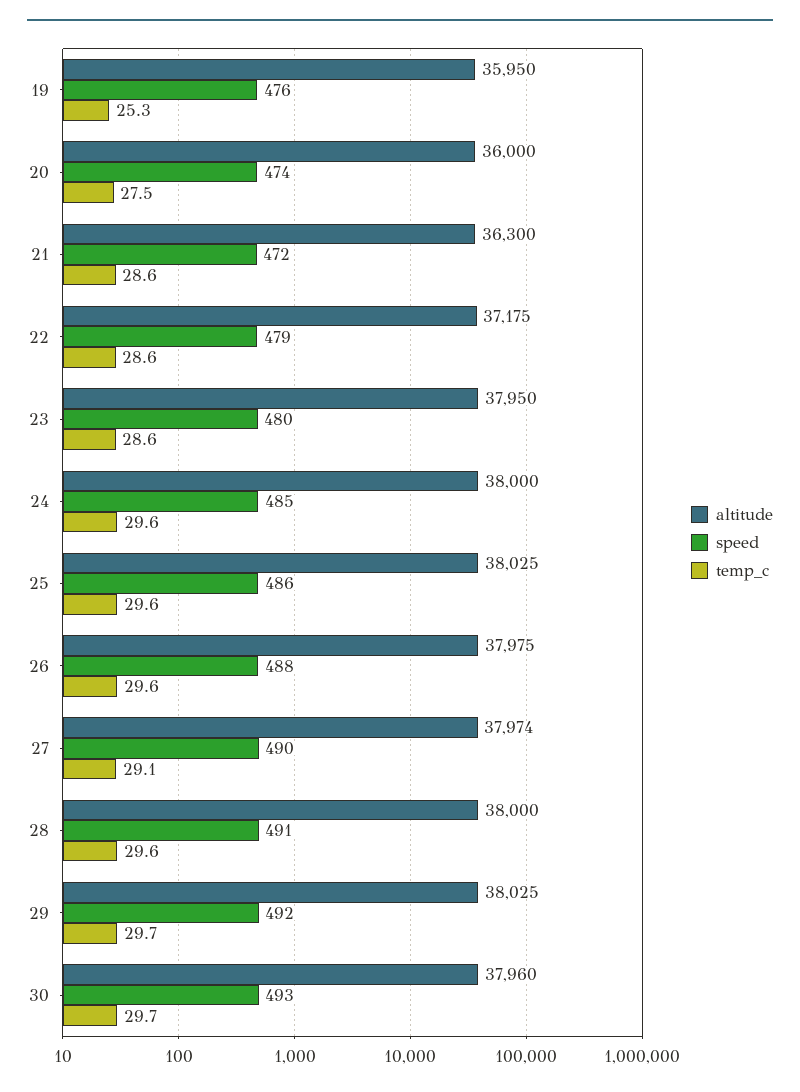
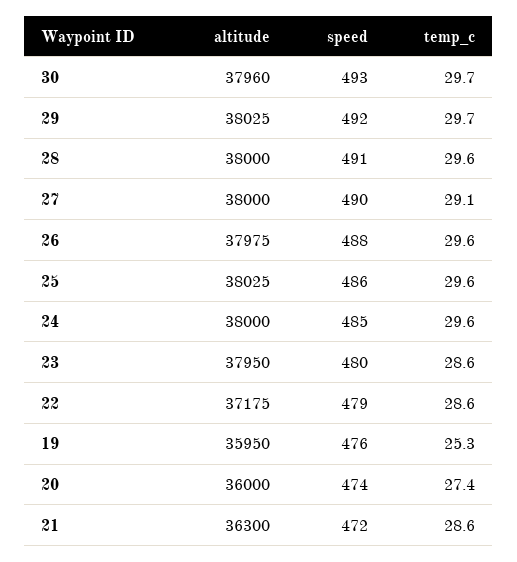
temp_c, 20: 27.5 -> 27.4
altitude, 27: 37974 -> 38000

